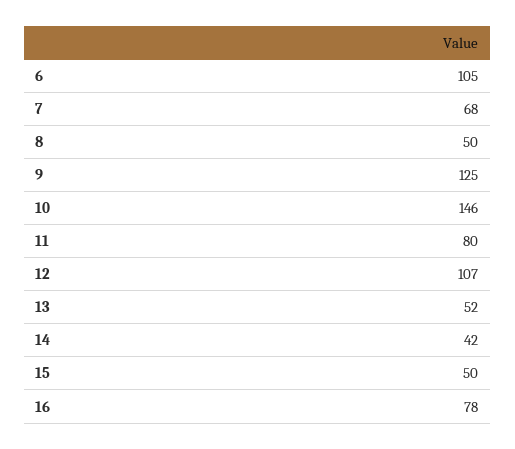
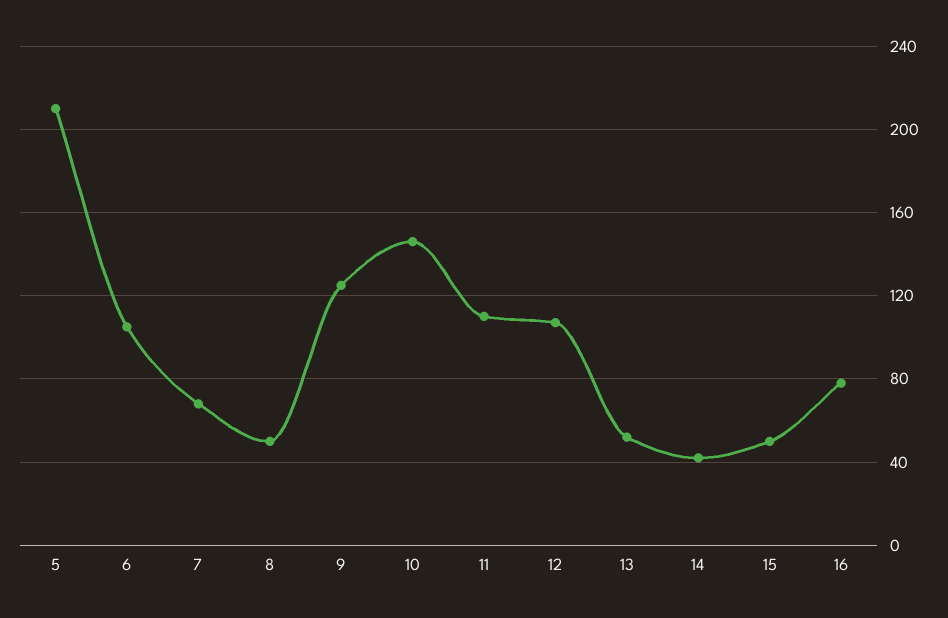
11: 80 -> 110
5: none -> 210

